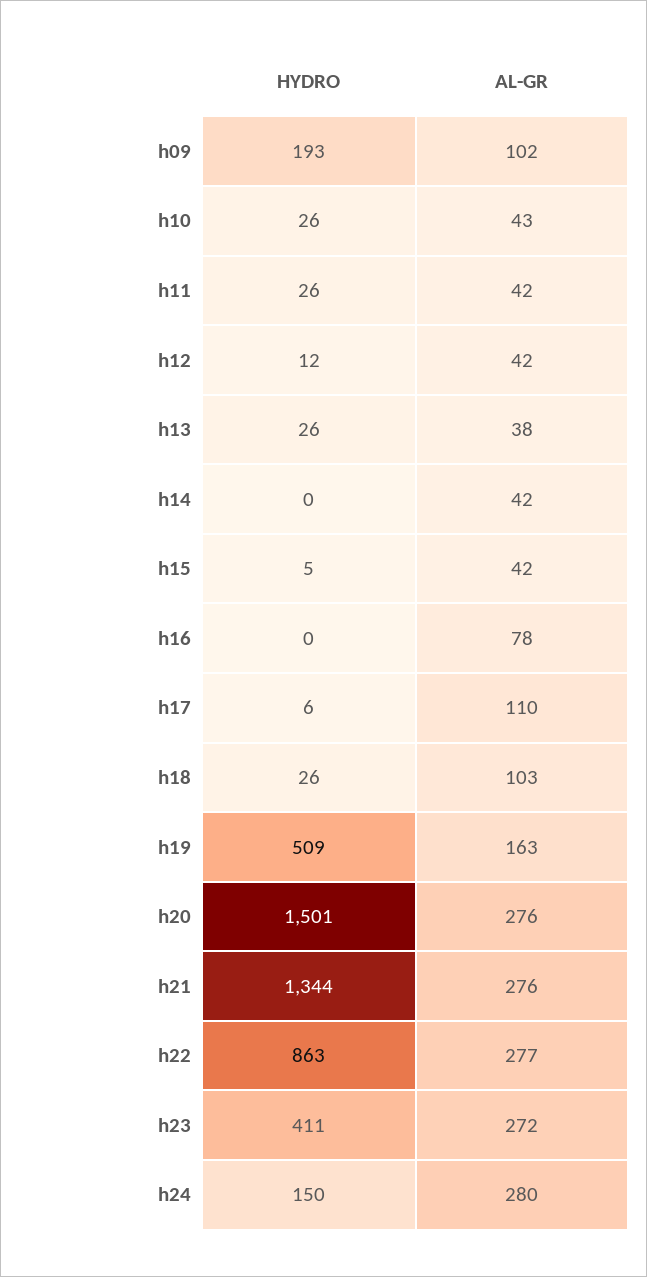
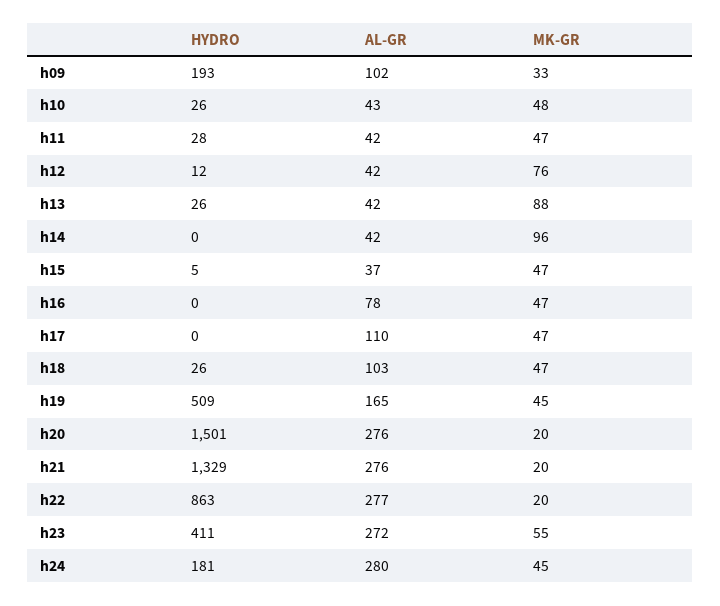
HYDRO, h11: 26 -> 28
AL-GR, h13: 38 -> 42
AL-GR, h15: 42 -> 37
HYDRO, h17: 6 -> 0
AL-GR, h19: 163 -> 165
HYDRO, h21: 1344 -> 1329
HYDRO, h24: 150 -> 181
MK-GR, h09: none -> 33
MK-GR, h10: none -> 48
MK-GR, h11: none -> 47
MK-GR, h12: none -> 76
MK-GR, h13: none -> 88
MK-GR, h14: none -> 96
MK-GR, h15: none -> 47
MK-GR, h16: none -> 47
MK-GR, h17: none -> 47
MK-GR, h18: none -> 47
MK-GR, h19: none -> 45
MK-GR, h20: none -> 20
MK-GR, h21: none -> 20
MK-GR, h22: none -> 20
MK-GR, h23: none -> 55
MK-GR, h24: none -> 45

